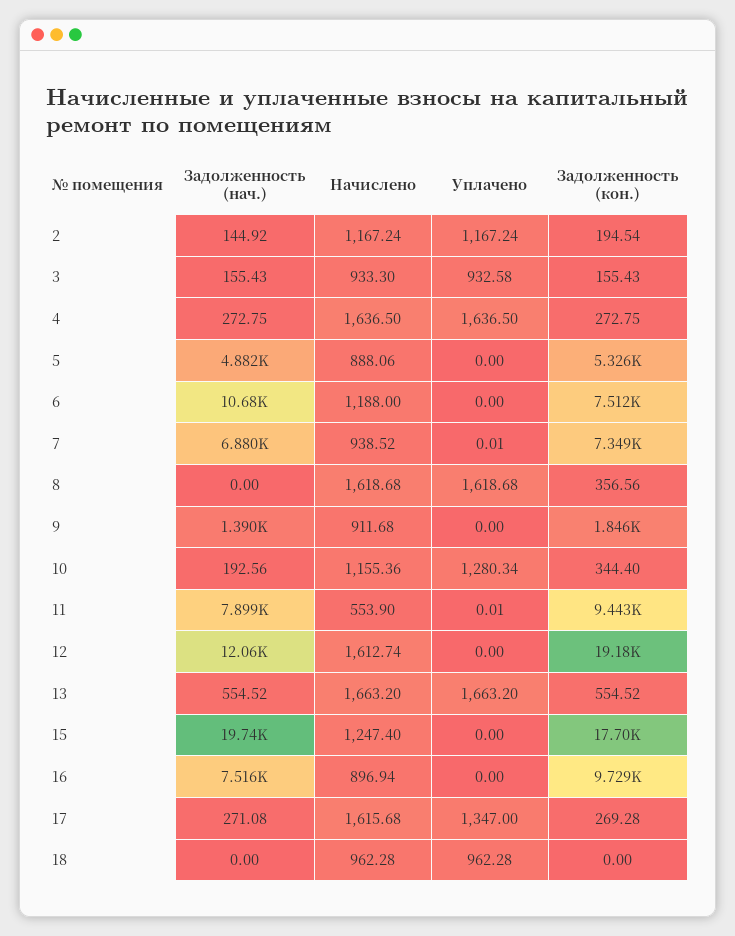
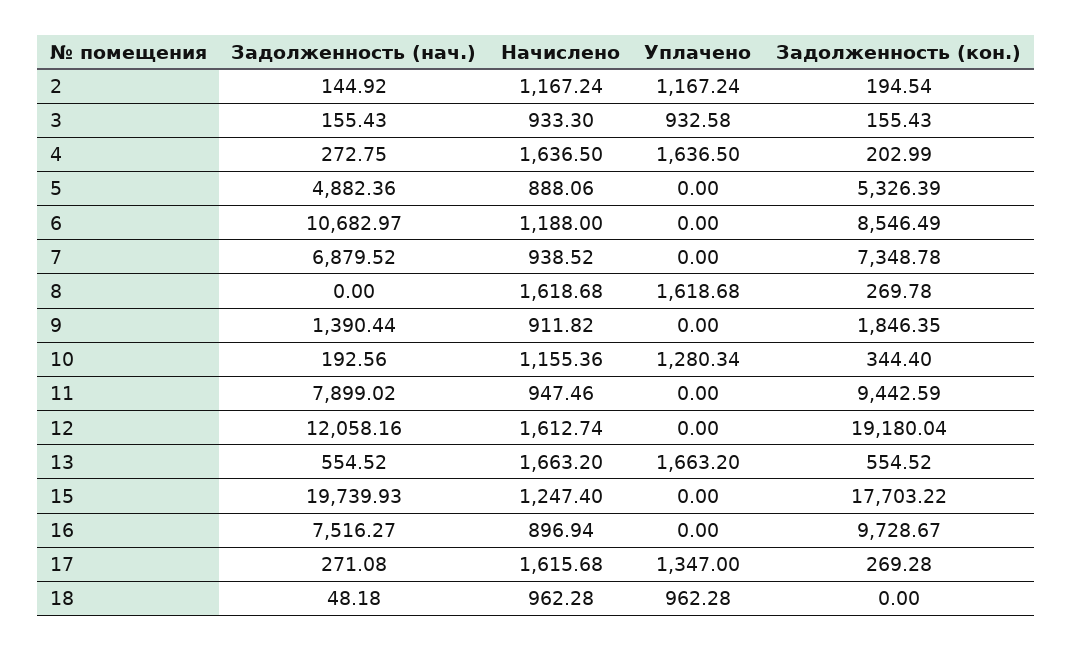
Задолженность (кон.), 4: 272.75 -> 202.99
Задолженность (кон.), 6: 7512 -> 8546.49
Уплачено, 7: 0.01 -> 0
Задолженность (кон.), 8: 356.56 -> 269.78
Начислено, 9: 911.68 -> 911.82
Начислено, 11: 553.9 -> 947.46
Уплачено, 11: 0.01 -> 0
Задолженность (нач.), 18: 0 -> 48.18

